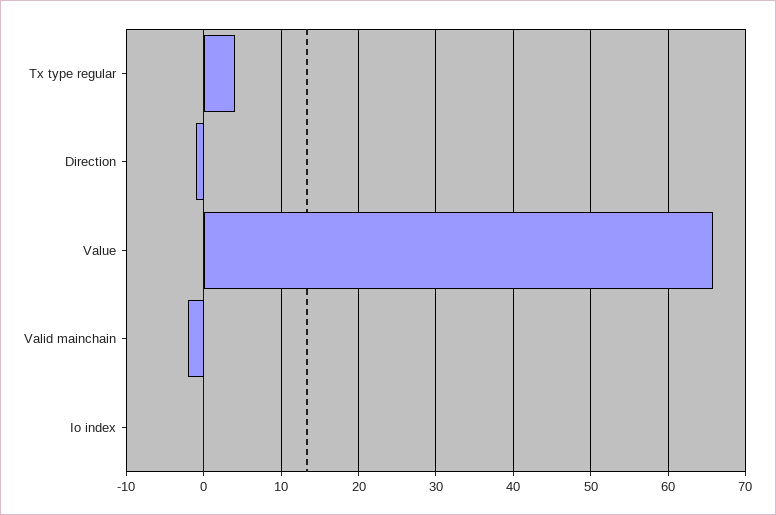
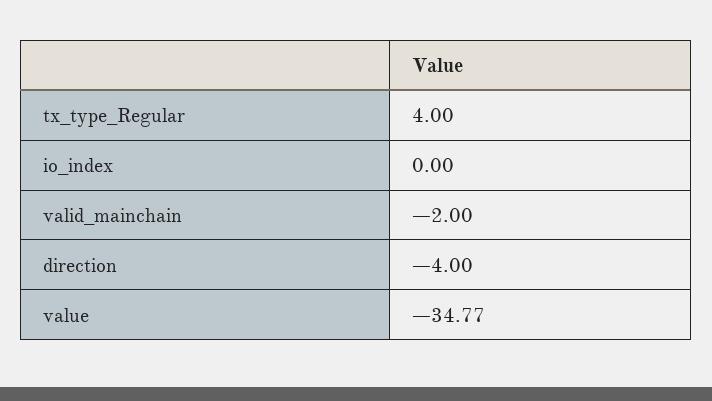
Direction: -1 -> -4
Value: 66 -> -34.77

